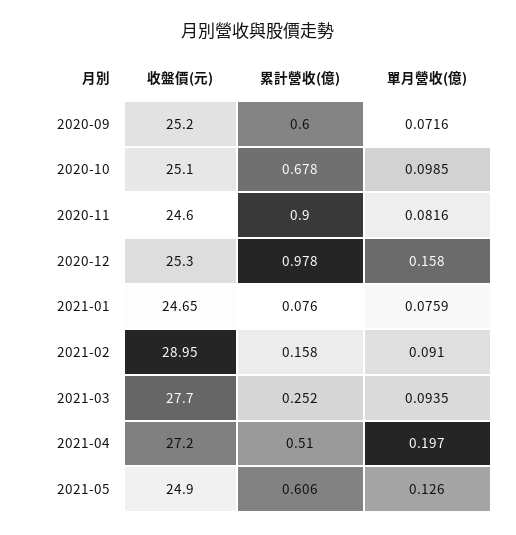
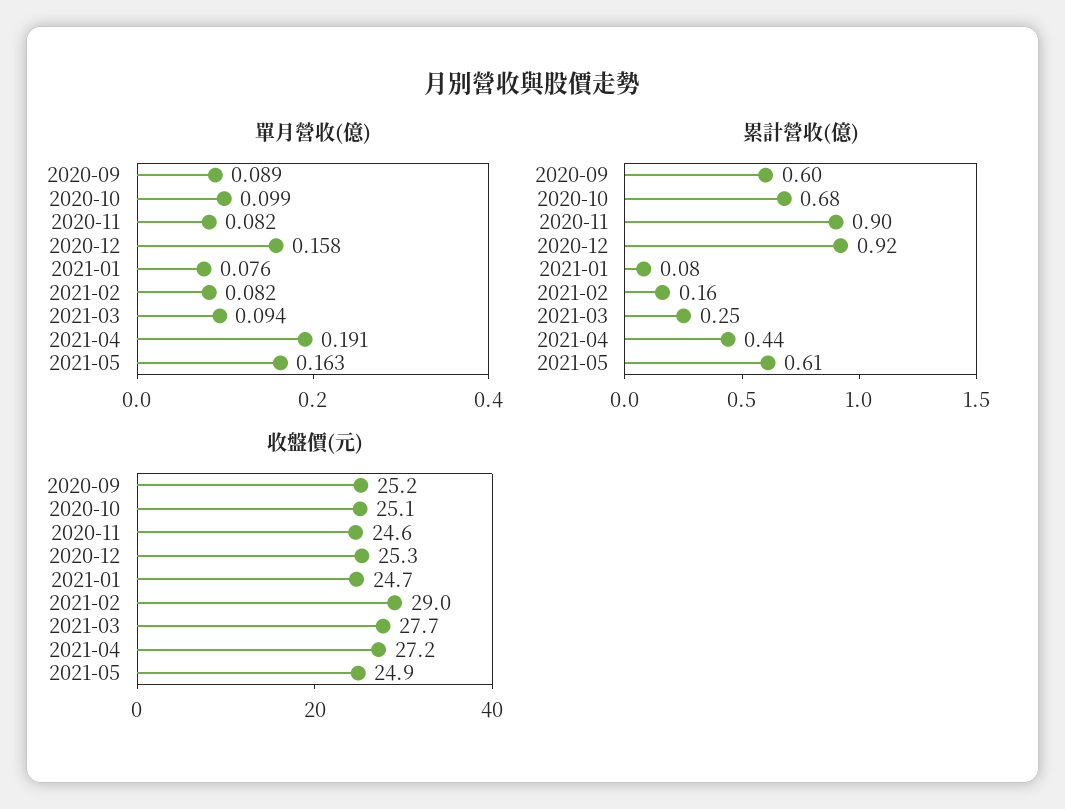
單月營收(億), 2020-09: 0.0716 -> 0.089
累計營收(億), 2020-12: 0.978 -> 0.92
單月營收(億), 2021-02: 0.091 -> 0.082
累計營收(億), 2021-04: 0.51 -> 0.44
單月營收(億), 2021-04: 0.197 -> 0.191
單月營收(億), 2021-05: 0.126 -> 0.163

